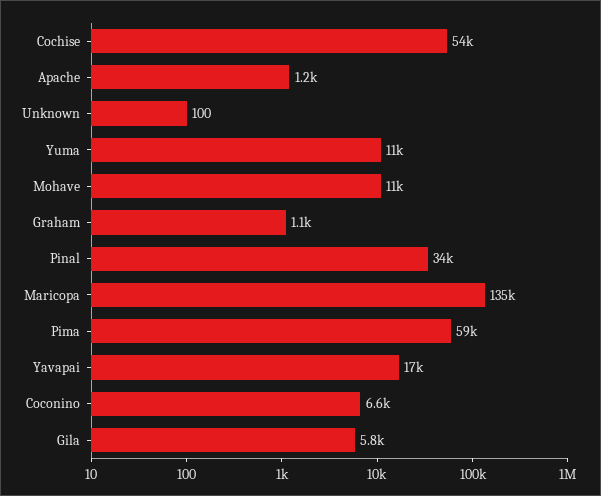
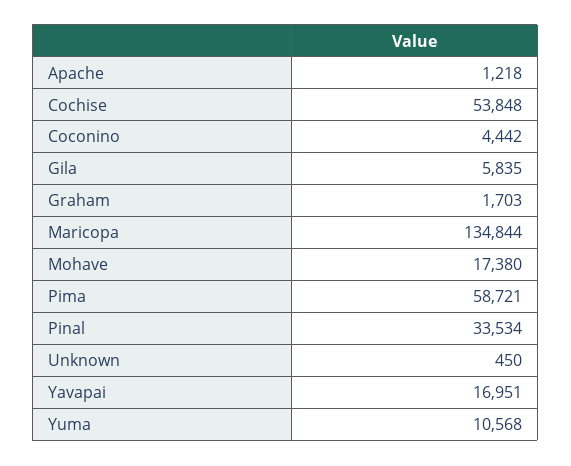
Unknown: 100 -> 450
Mohave: 11000 -> 17380
Graham: 1100 -> 1703
Coconino: 6600 -> 4442

